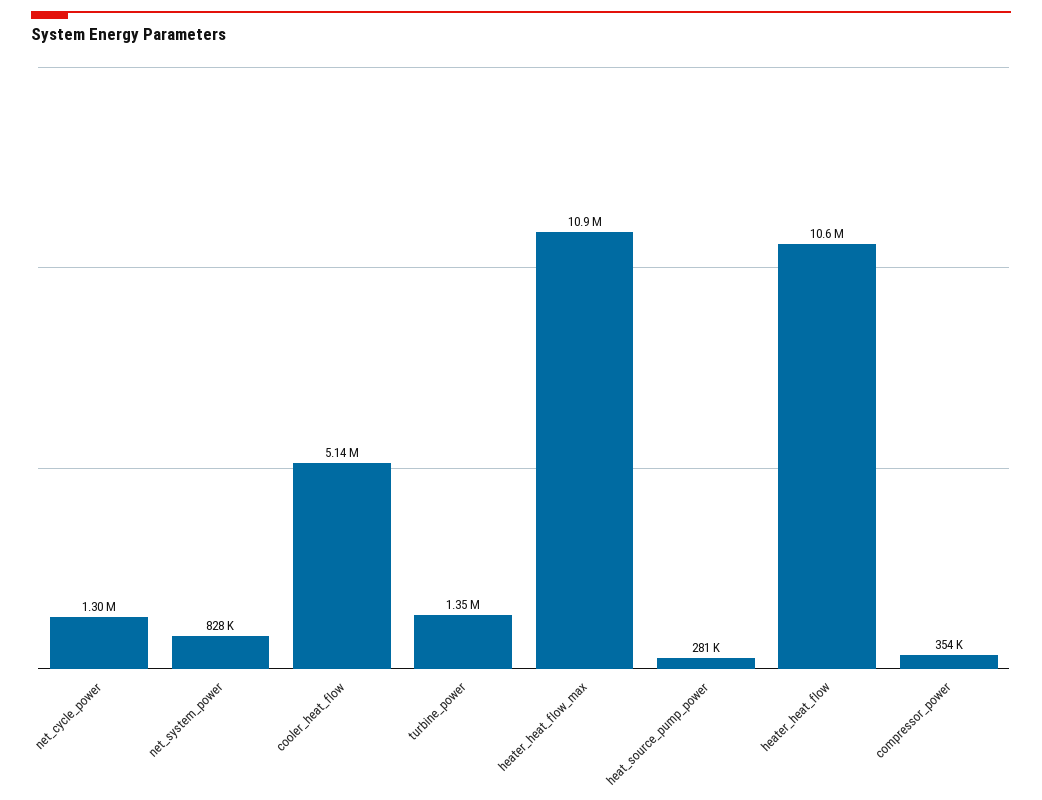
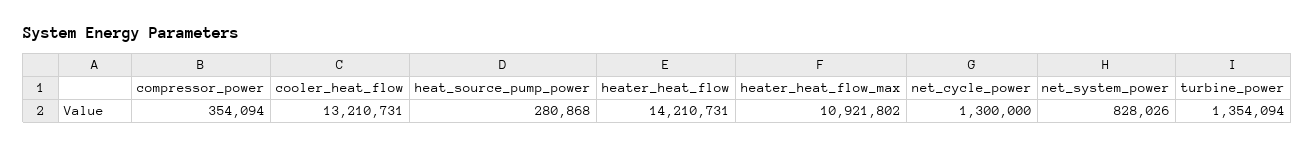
cooler_heat_flow: 5140000 -> 13210731
heater_heat_flow: 10600000 -> 14210731

